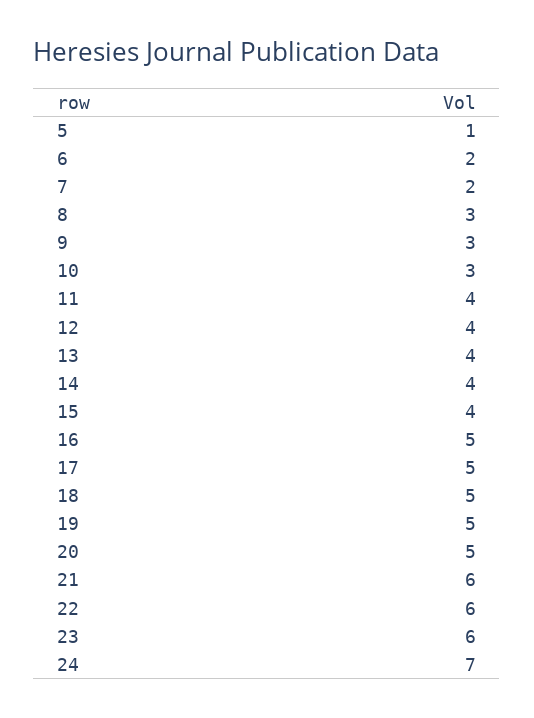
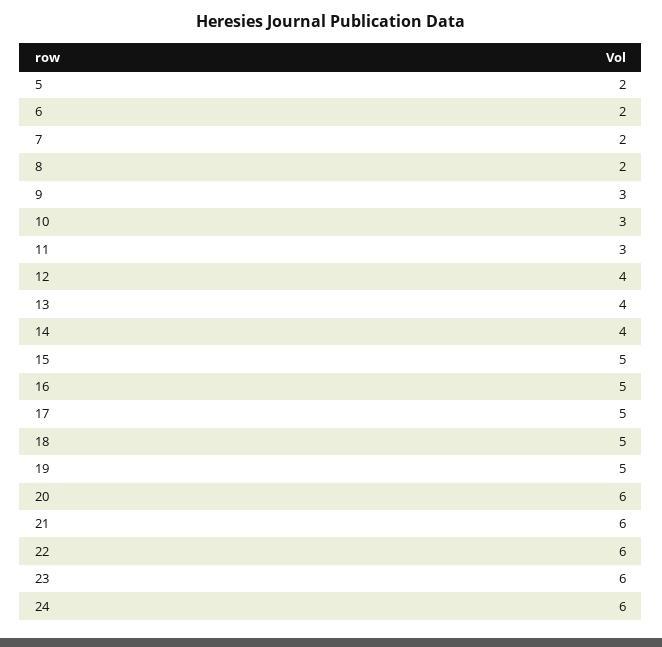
5: 1 -> 2
8: 3 -> 2
11: 4 -> 3
15: 4 -> 5
20: 5 -> 6
24: 7 -> 6

